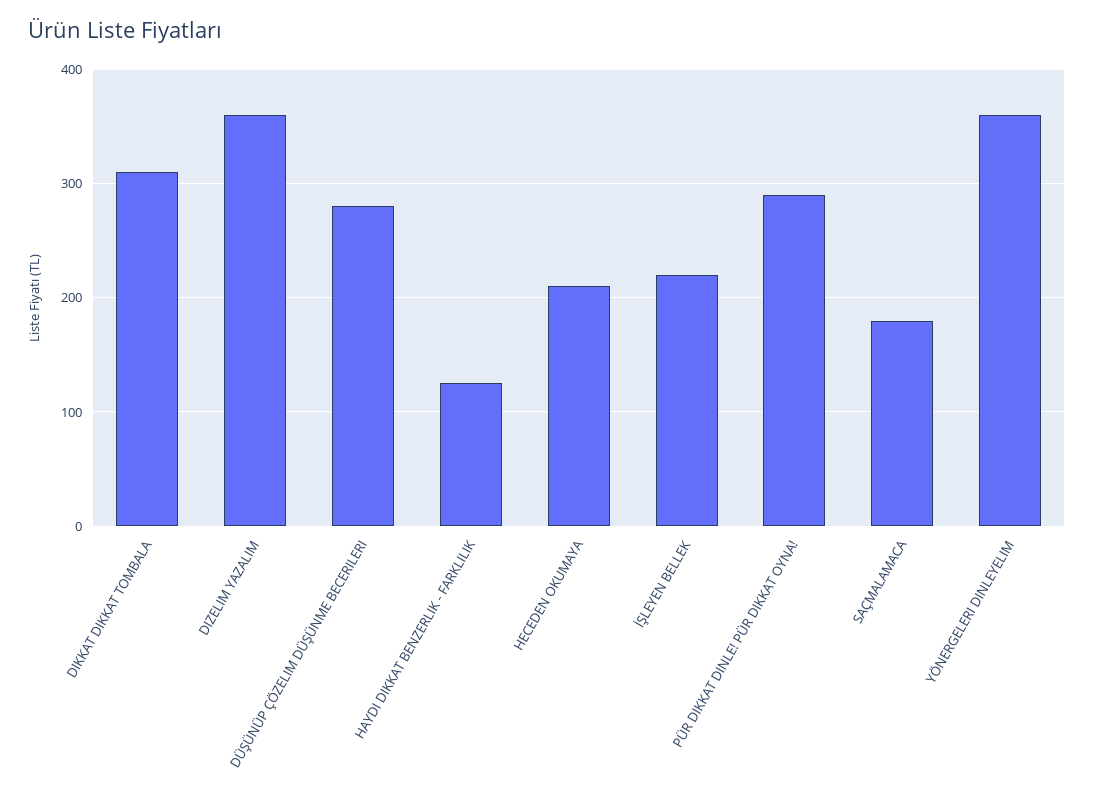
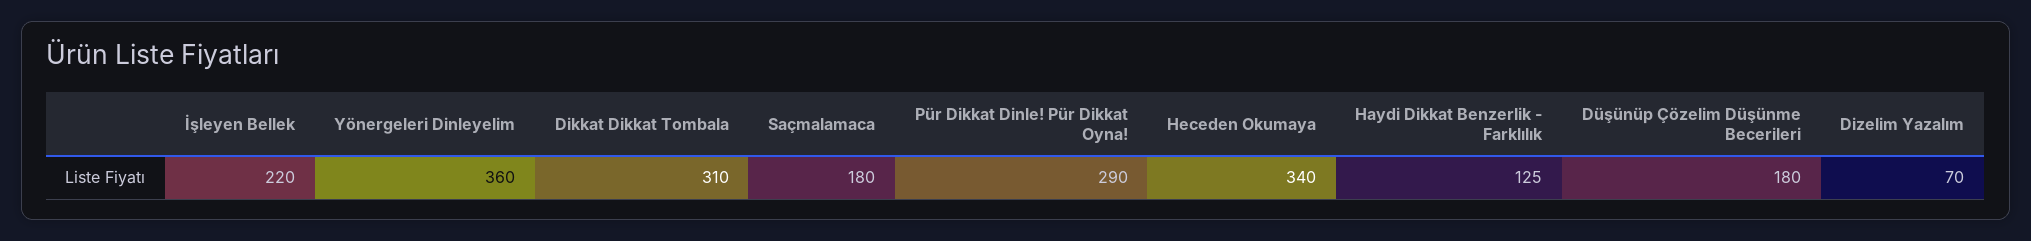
DIZELIM YAZALIM: 360 -> 70
DÜŞÜNÜP ÇÖZELIM DÜŞÜNME BECERILERI: 280 -> 180
HECEDEN OKUMAYA: 210 -> 340

